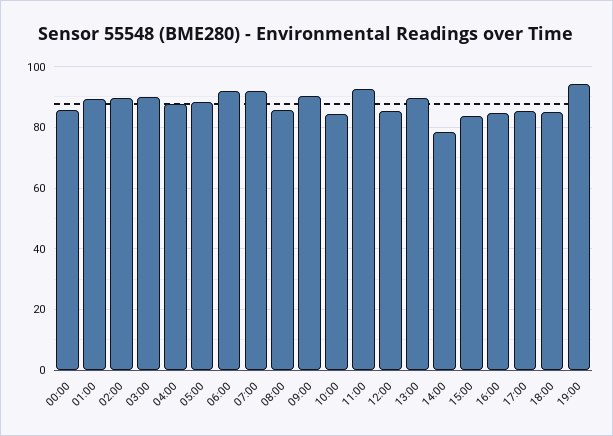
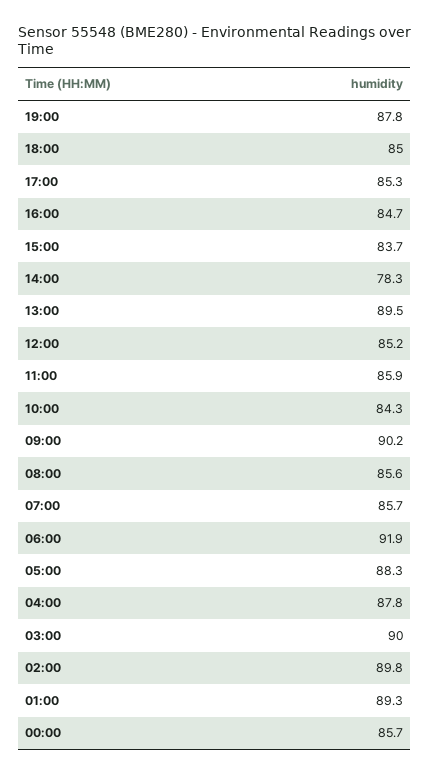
07:00: 92 -> 85.7
11:00: 92 -> 85.9
19:00: 94 -> 87.8

